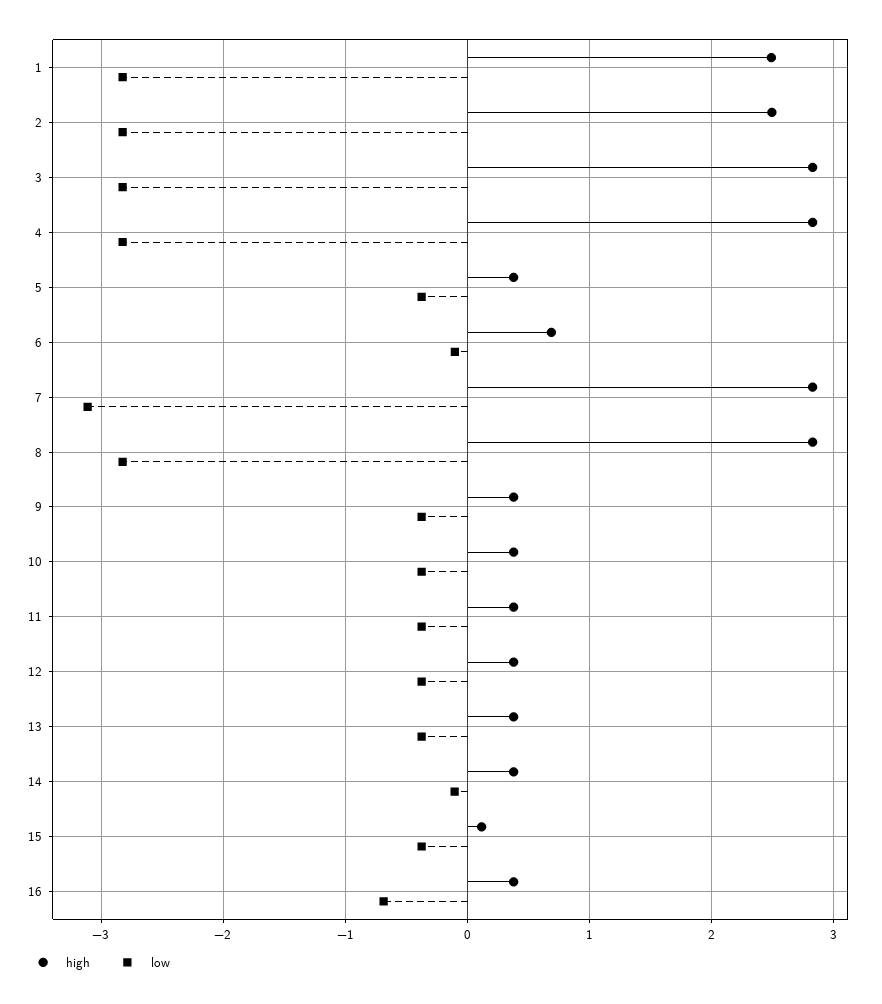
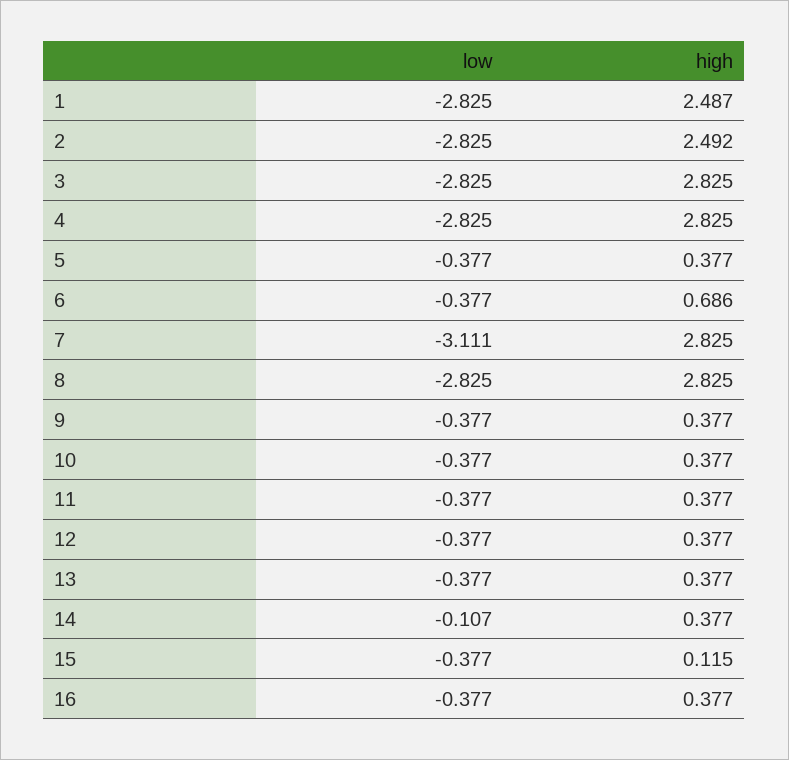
low, 6: -0.1 -> -0.377
low, 16: -0.7 -> -0.377

